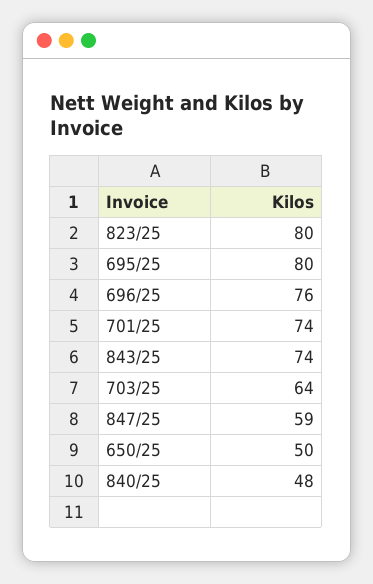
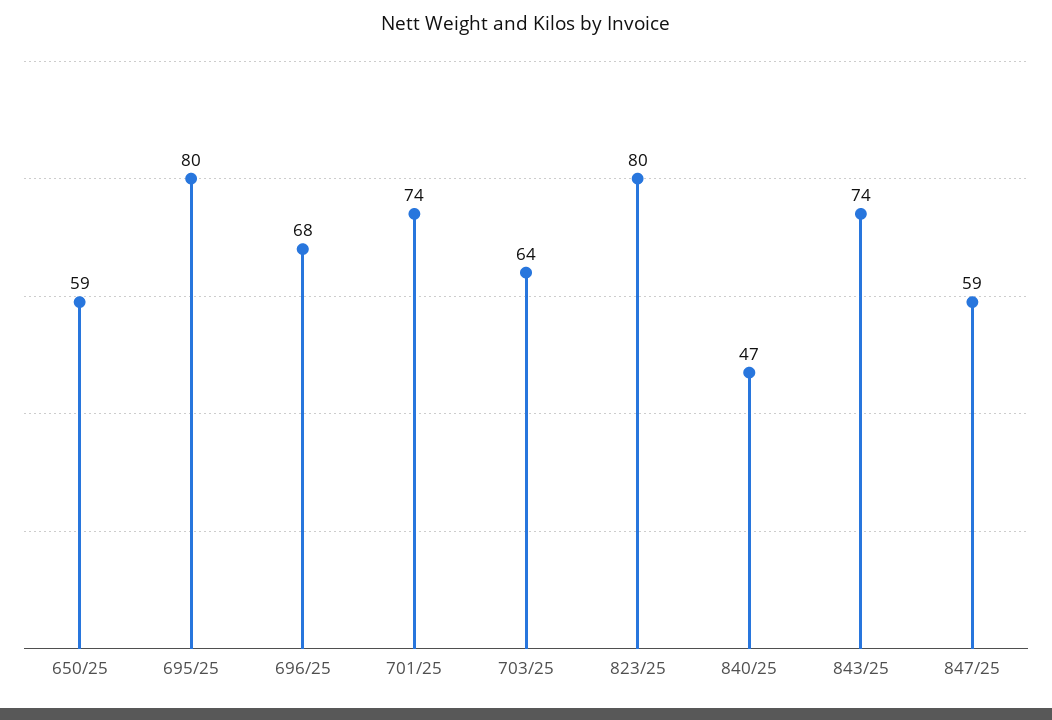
696/25: 76 -> 68
650/25: 50 -> 59
840/25: 48 -> 47

